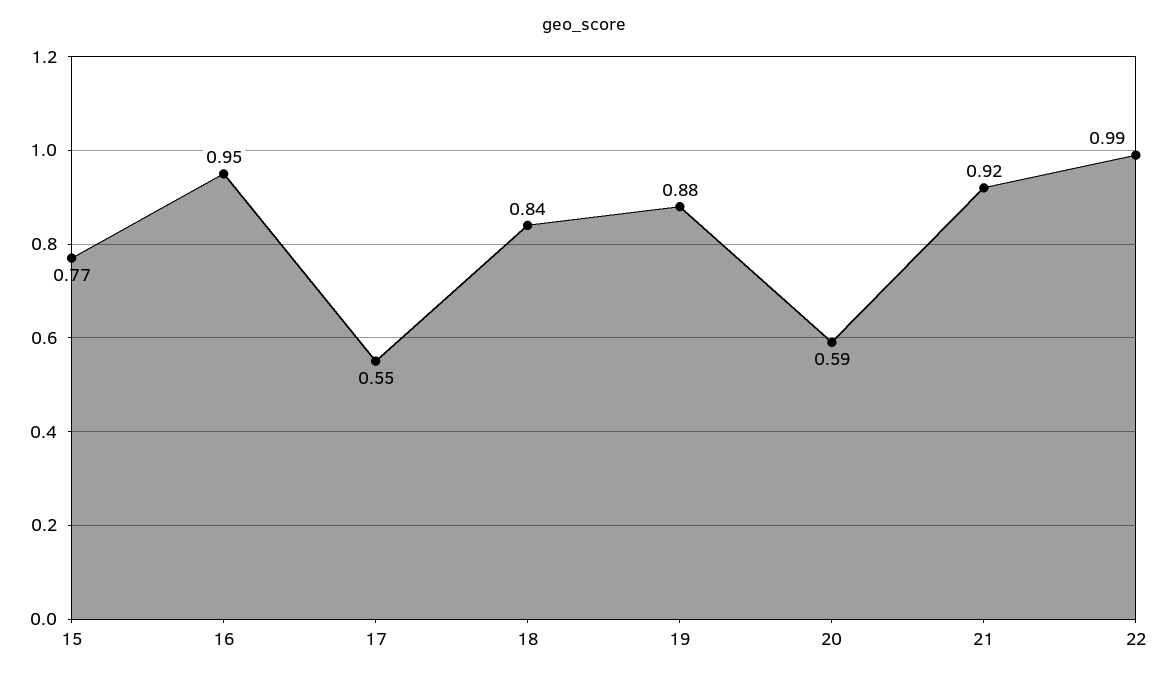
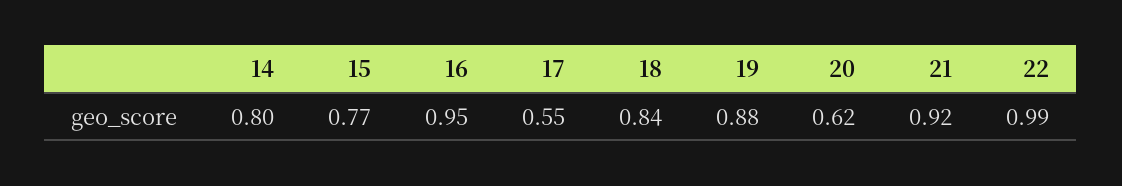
20: 0.59 -> 0.62
14: none -> 0.8

